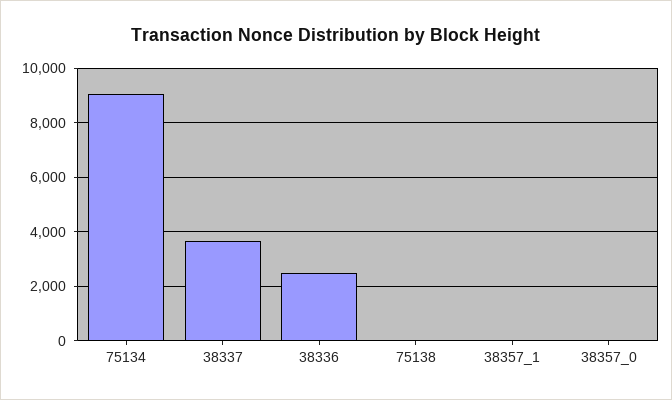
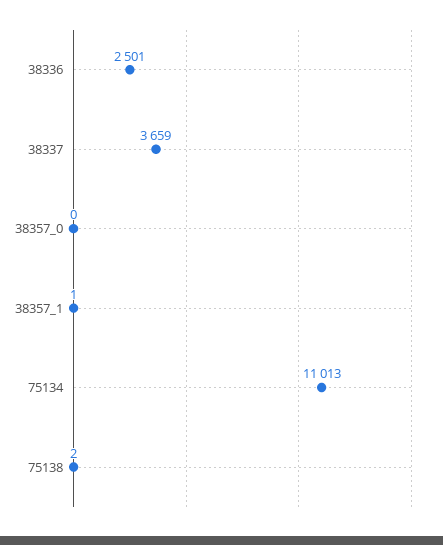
75134: 9000 -> 11013

